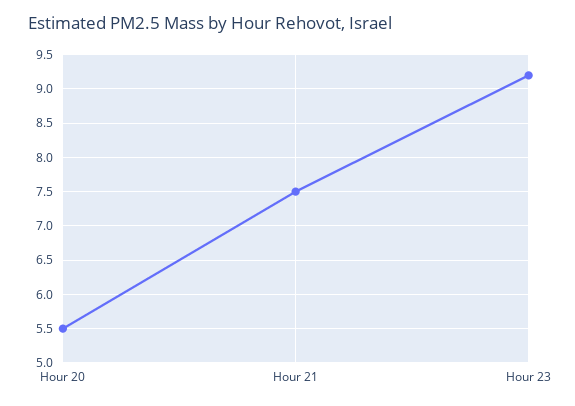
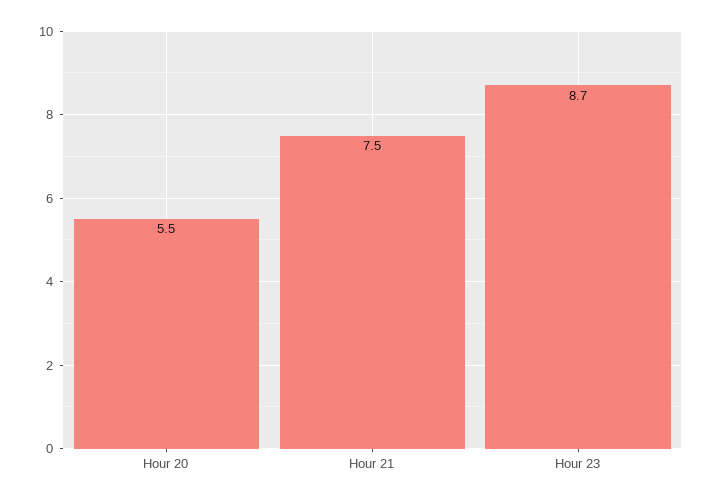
Hour 23: 9.2 -> 8.7

